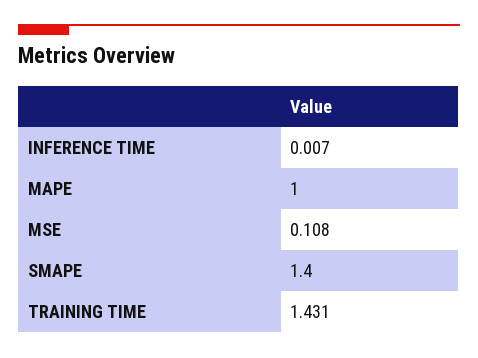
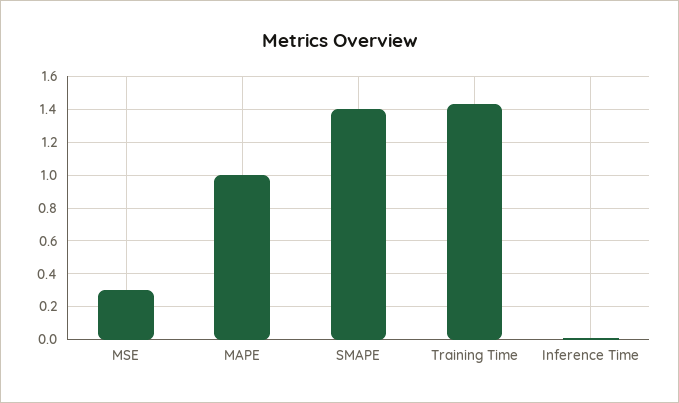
MSE: 0.108 -> 0.3

